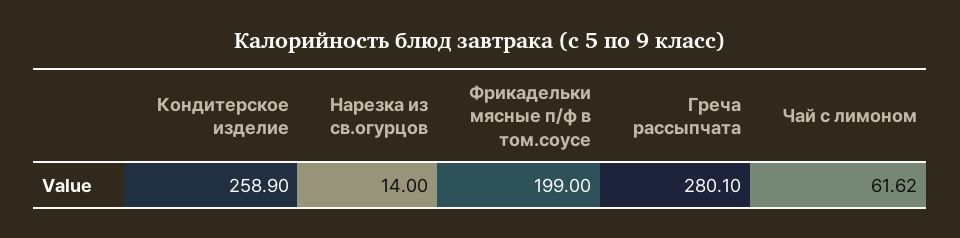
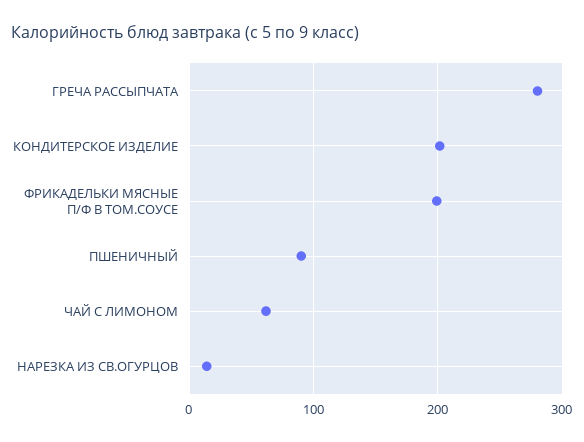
Кондитерское изделие: 258.9 -> 200
ПШЕНИЧНЫЙ: none -> 90

